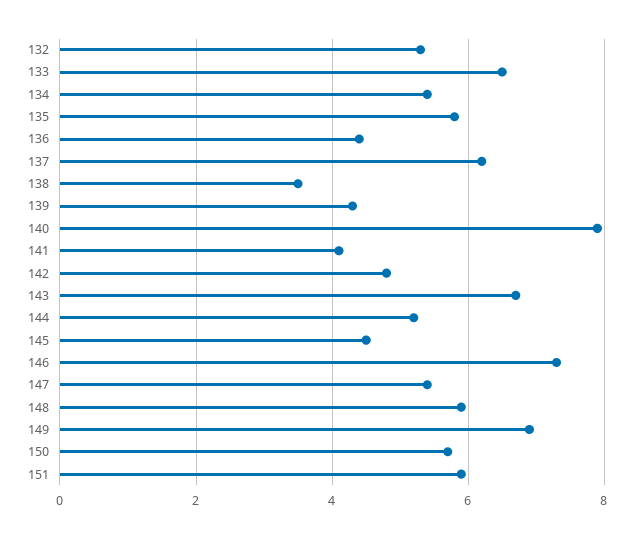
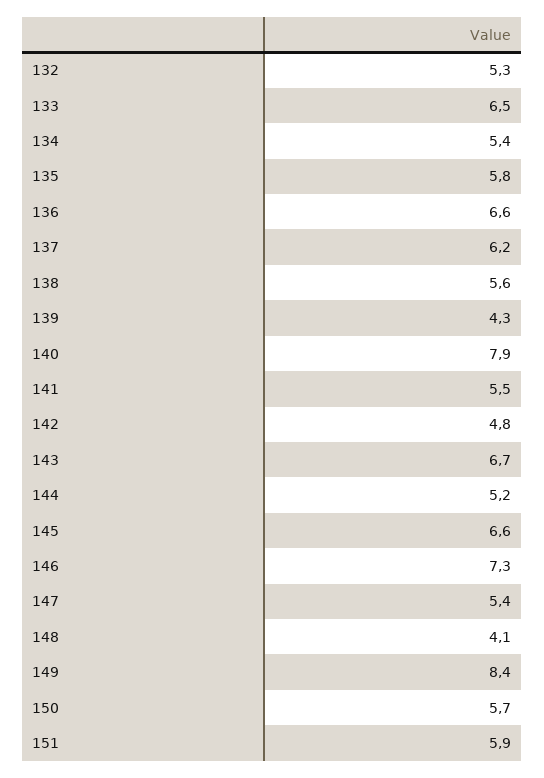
136: 4.5 -> 6.6
138: 3.5 -> 5.6
141: 4 -> 5.5
145: 4.5 -> 6.6
148: 6 -> 4.1
149: 7 -> 8.4

